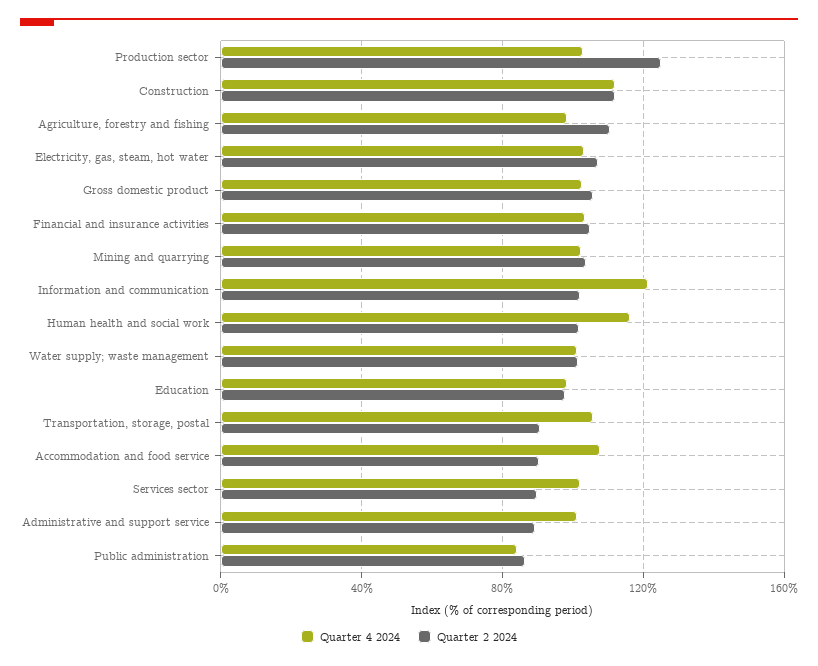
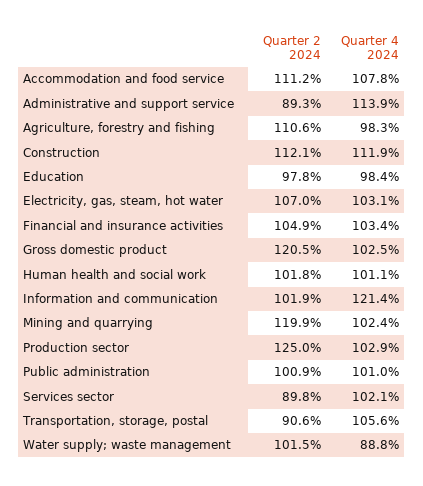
Quarter 2 2024, Gross domestic product: 105 -> 120.5
Quarter 2 2024, Mining and quarrying: 105 -> 119.9
Quarter 4 2024, Human health and social work: 115 -> 101.1
Quarter 4 2024, Water supply; waste management: 100 -> 88.8
Quarter 2 2024, Accommodation and food service: 90 -> 111.2
Quarter 4 2024, Administrative and support service: 100 -> 113.9
Quarter 4 2024, Public administration: 85 -> 101
Quarter 2 2024, Public administration: 85 -> 100.9

